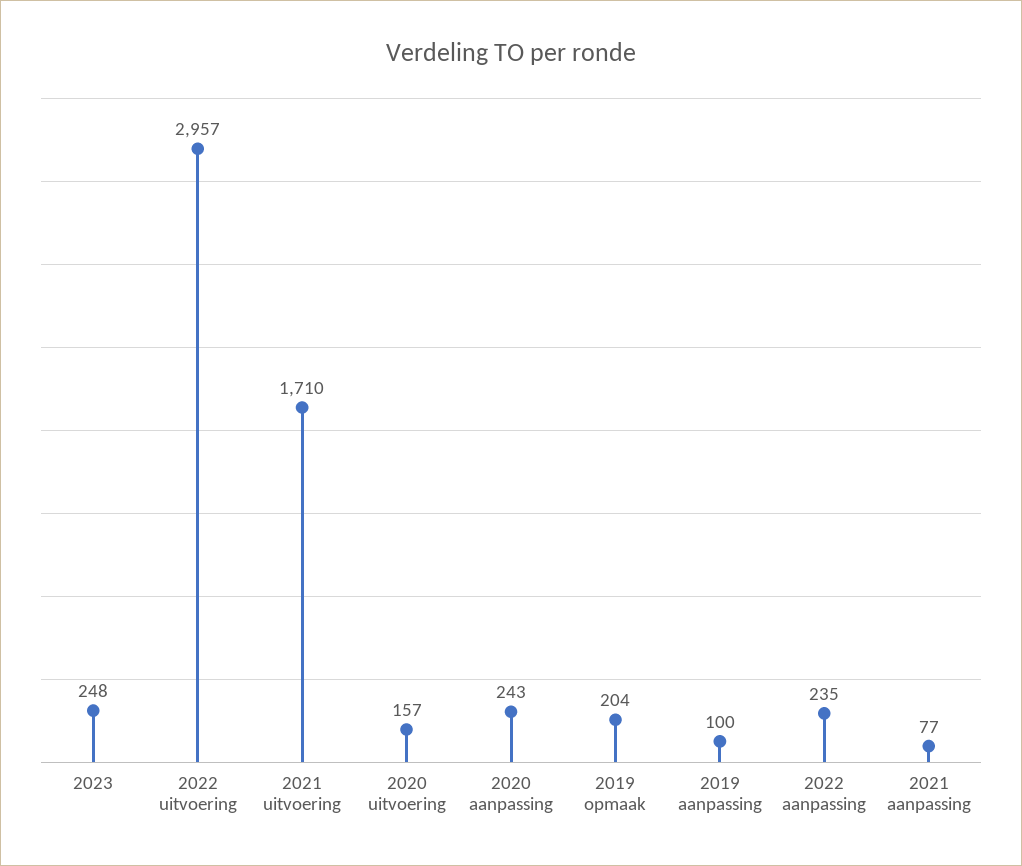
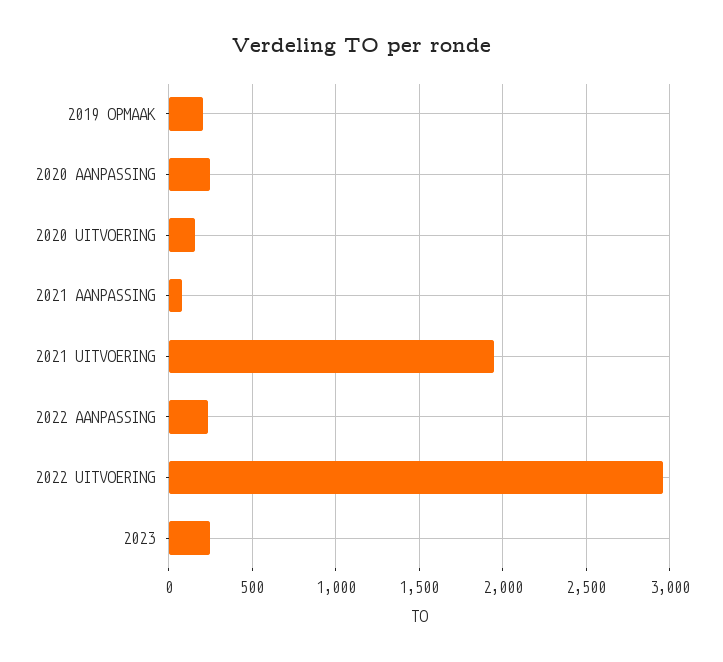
2021 uitvoering: 1710 -> 1950
2019 aanpassing: 100 -> none

